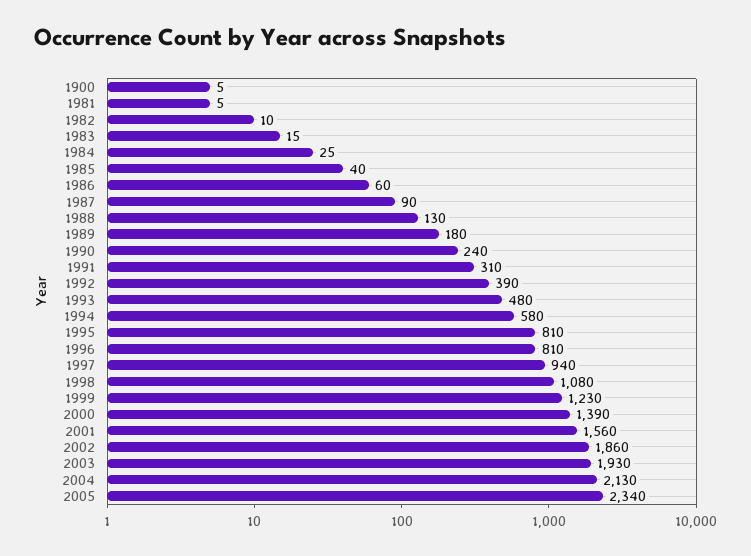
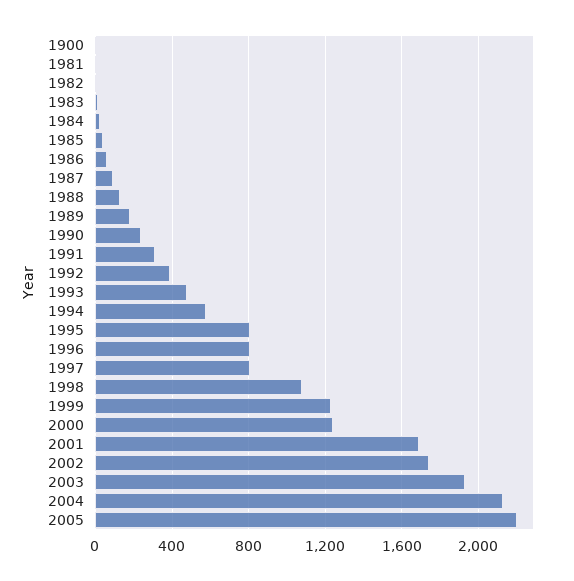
1997: 940 -> 800
2000: 1390 -> 1250
2001: 1560 -> 1700
2002: 1860 -> 1750
2005: 2340 -> 2200

